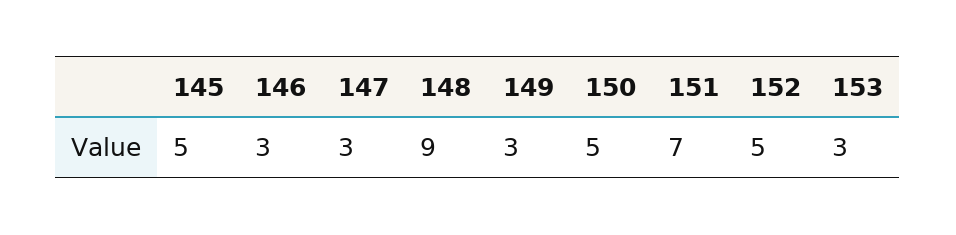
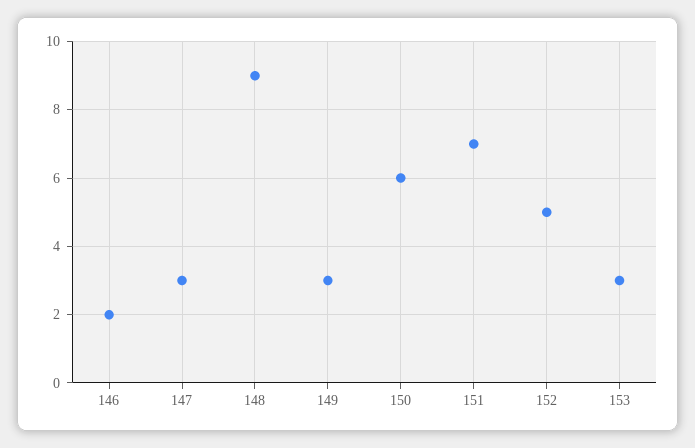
145: 5 -> none
146: 3 -> 2
150: 5 -> 6

